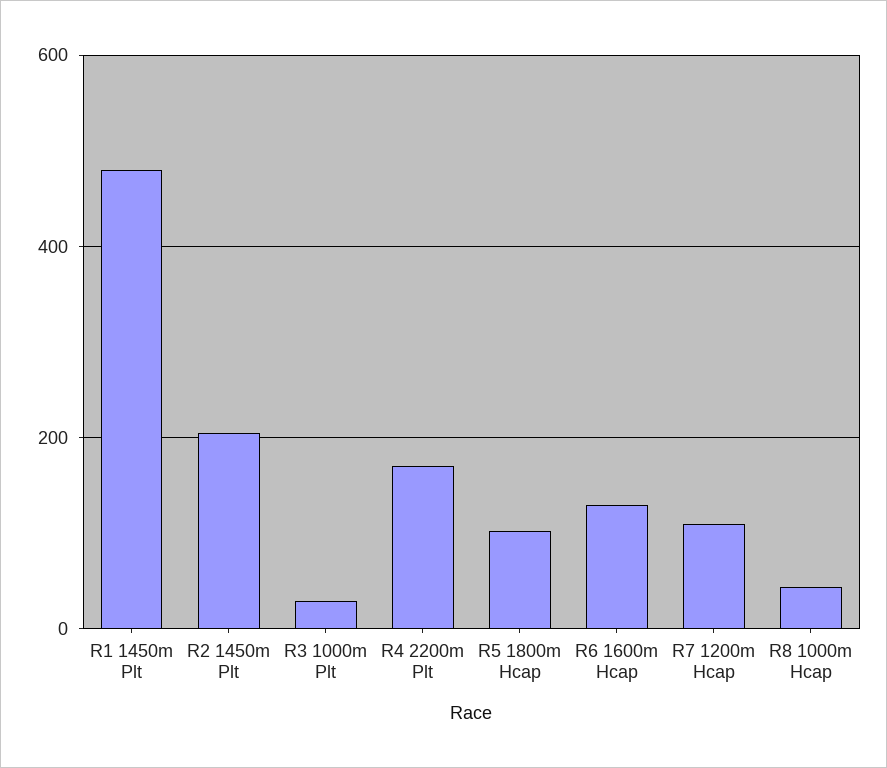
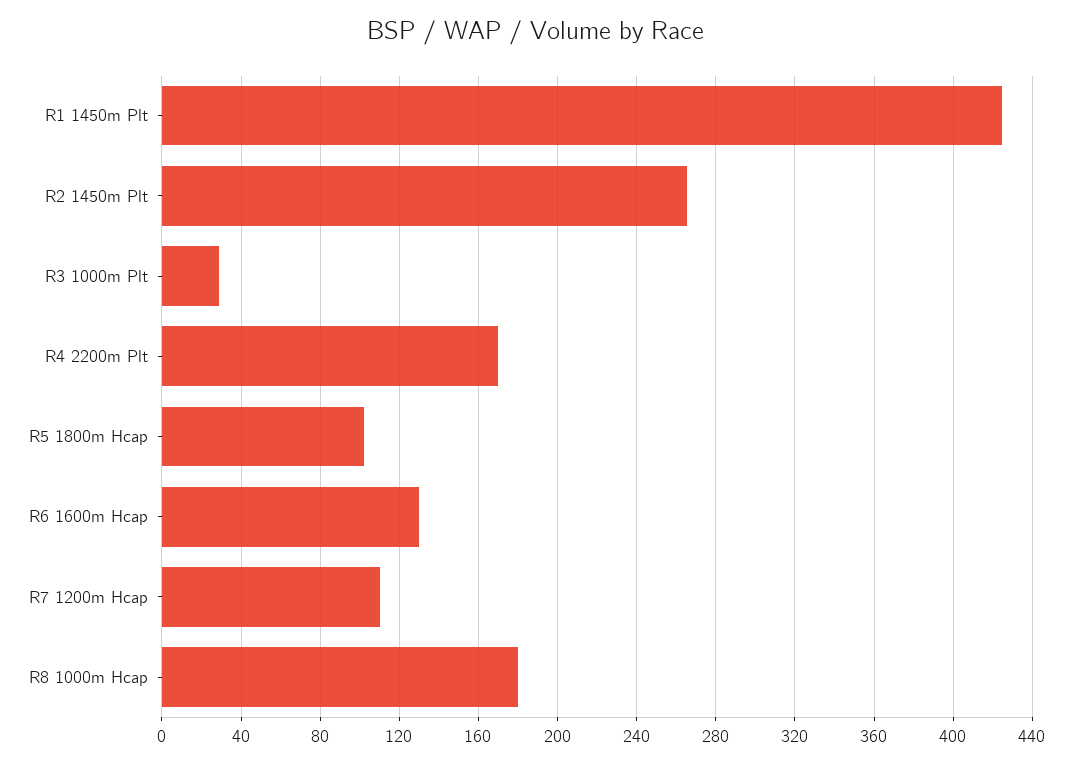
R1 1450m Plt: 480 -> 425
R2 1450m Plt: 200 -> 265
R8 1000m Hcap: 40 -> 180

